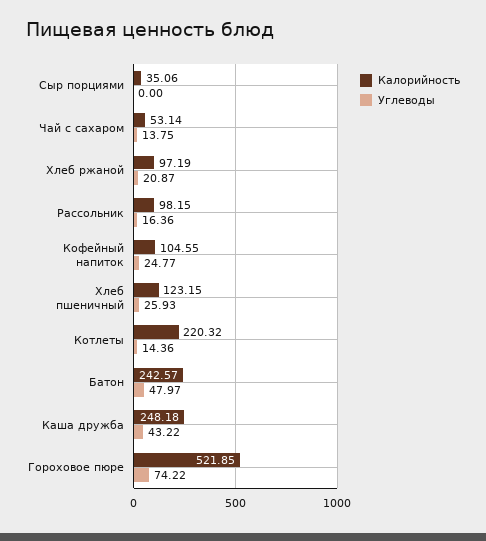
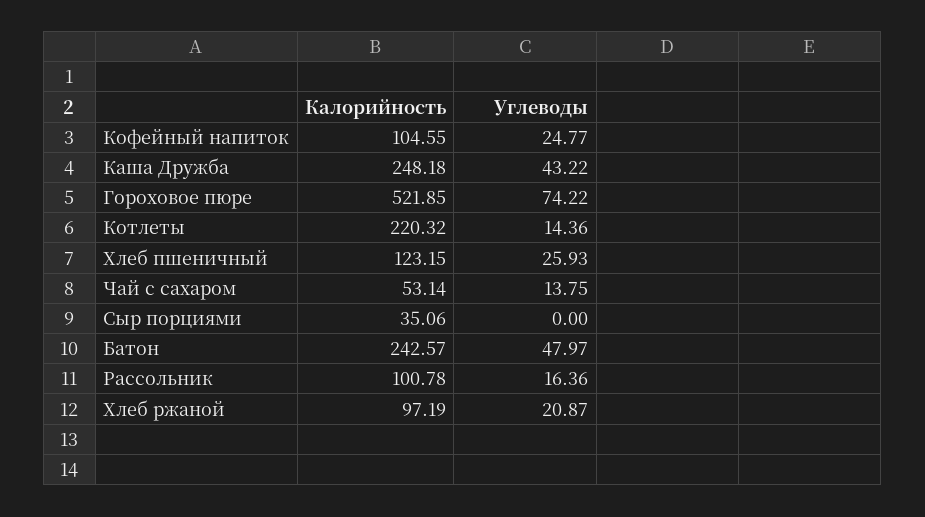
Калорийность, Рассольник: 98.15 -> 100.78

